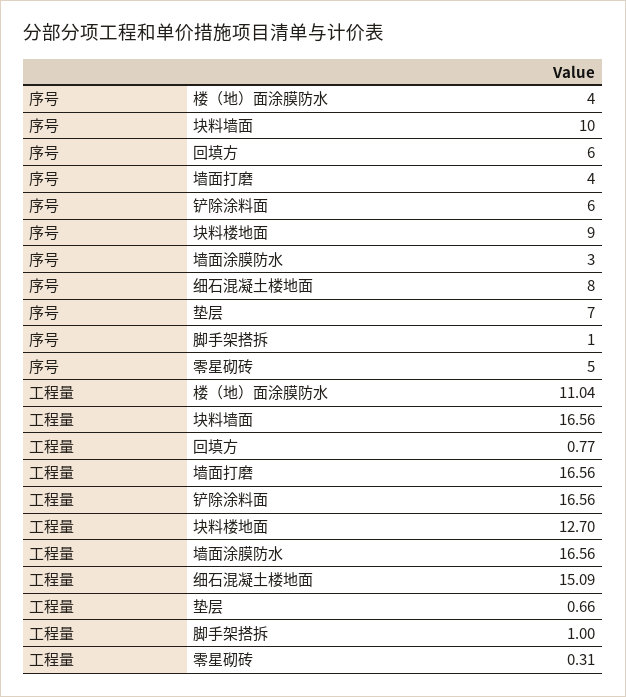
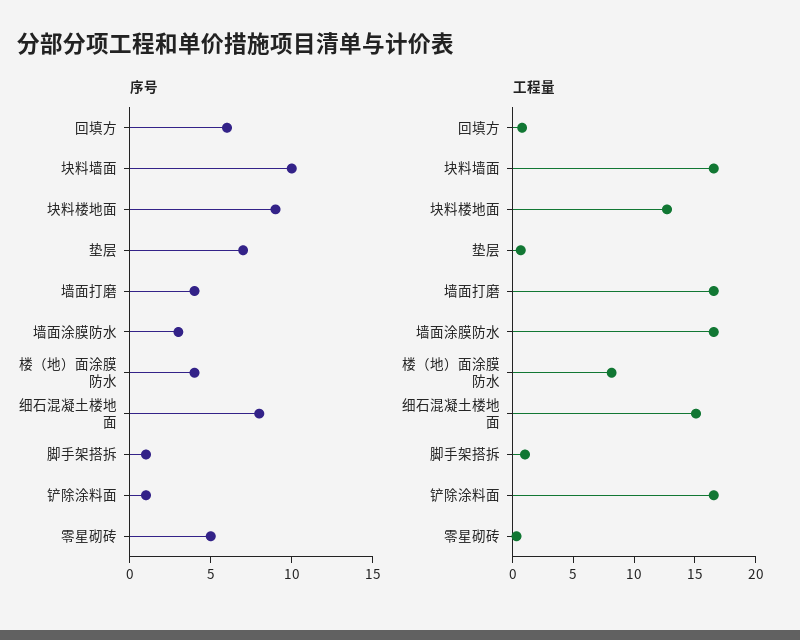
序号, 铲除涂料面: 6 -> 1
工程量, 楼（地）面涂膜防水: 11.04 -> 8

